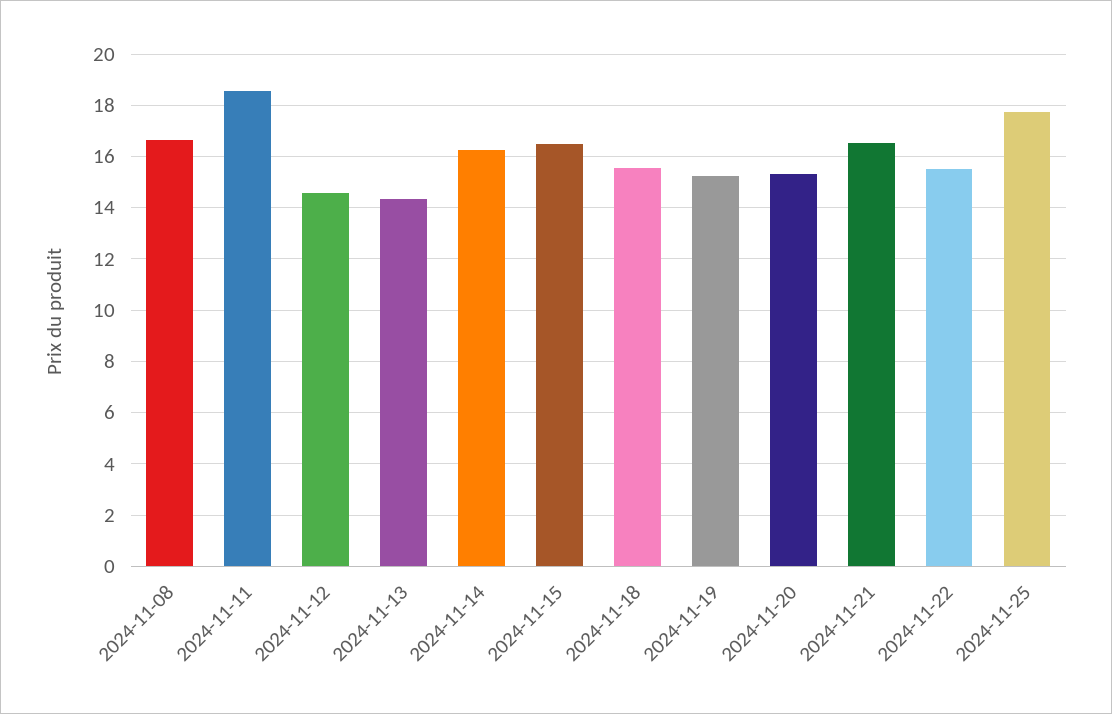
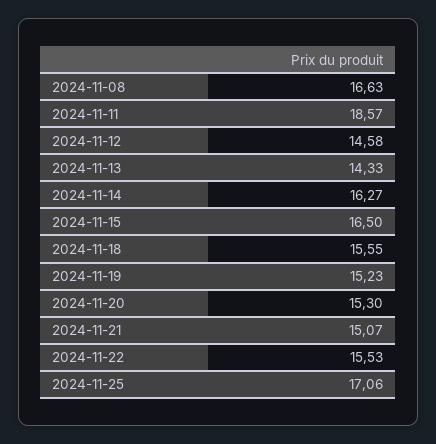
2024-11-21: 16.5 -> 15.07
2024-11-25: 17.75 -> 17.06

